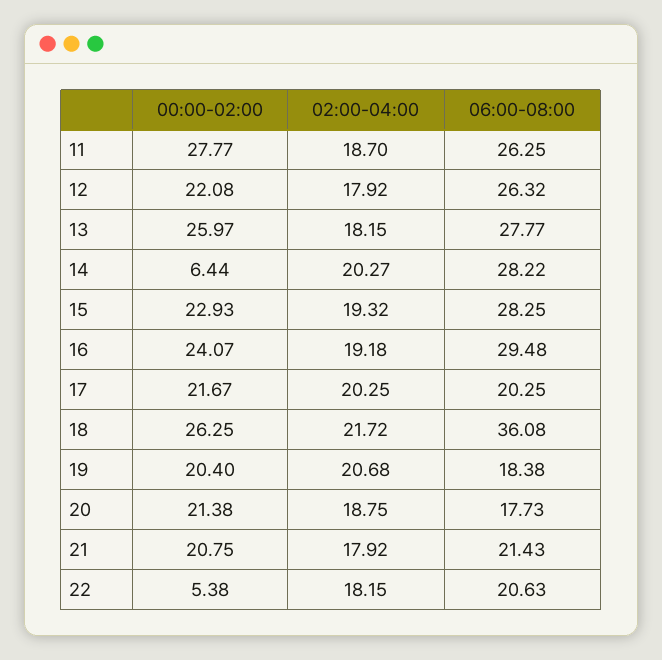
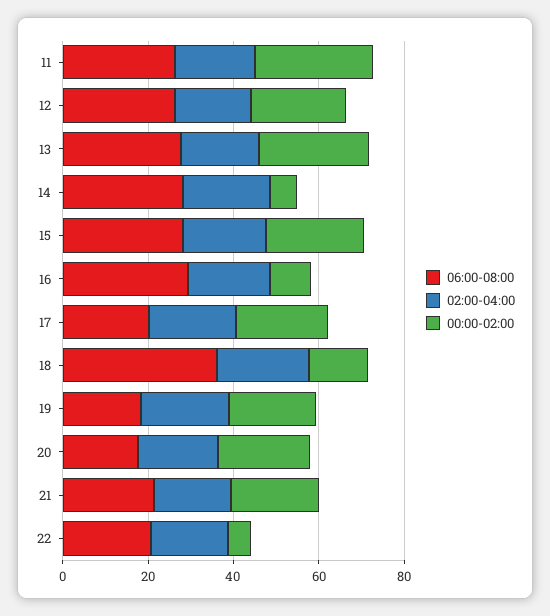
00:00-02:00, 16: 24.07 -> 10
00:00-02:00, 18: 26.25 -> 15

